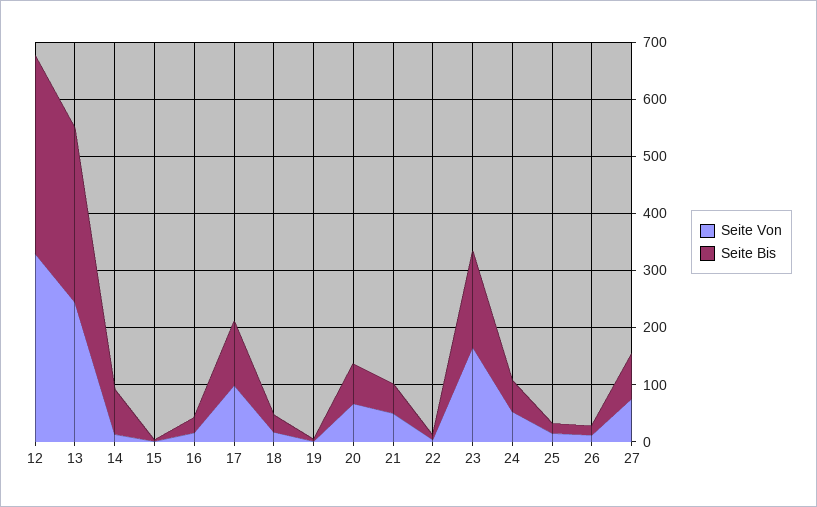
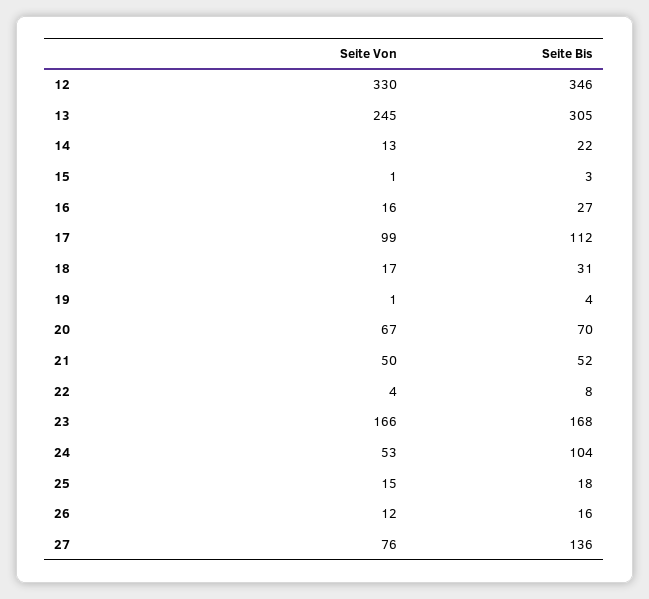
Seite Bis, 14: 80 -> 22
Seite Bis, 24: 60 -> 104
Seite Bis, 27: 80 -> 136

